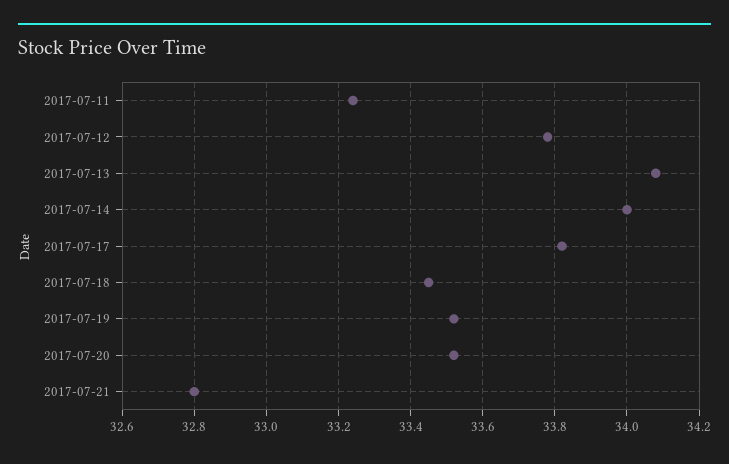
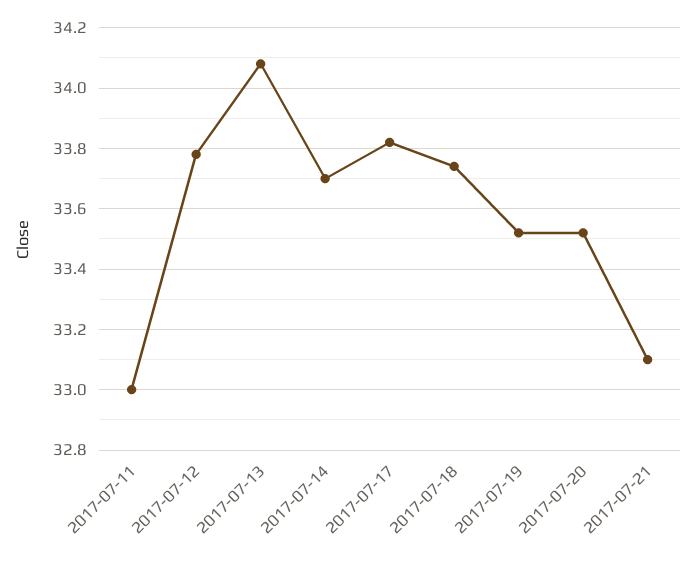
2017-07-11: 33.25 -> 33
2017-07-14: 34 -> 33.7
2017-07-18: 33.45 -> 33.75
2017-07-21: 32.8 -> 33.1

